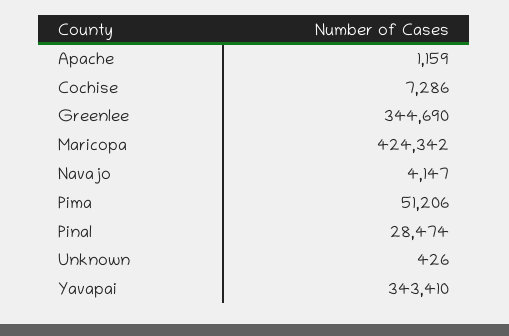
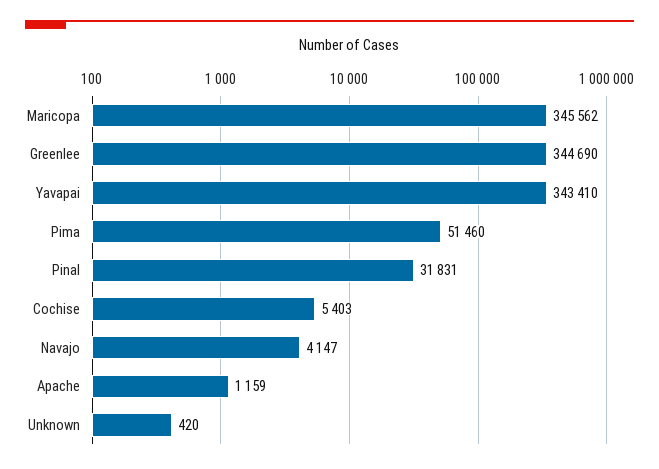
Cochise: 7286 -> 5403
Maricopa: 424342 -> 345562
Pima: 51206 -> 51460
Pinal: 28474 -> 31831
Unknown: 426 -> 420

